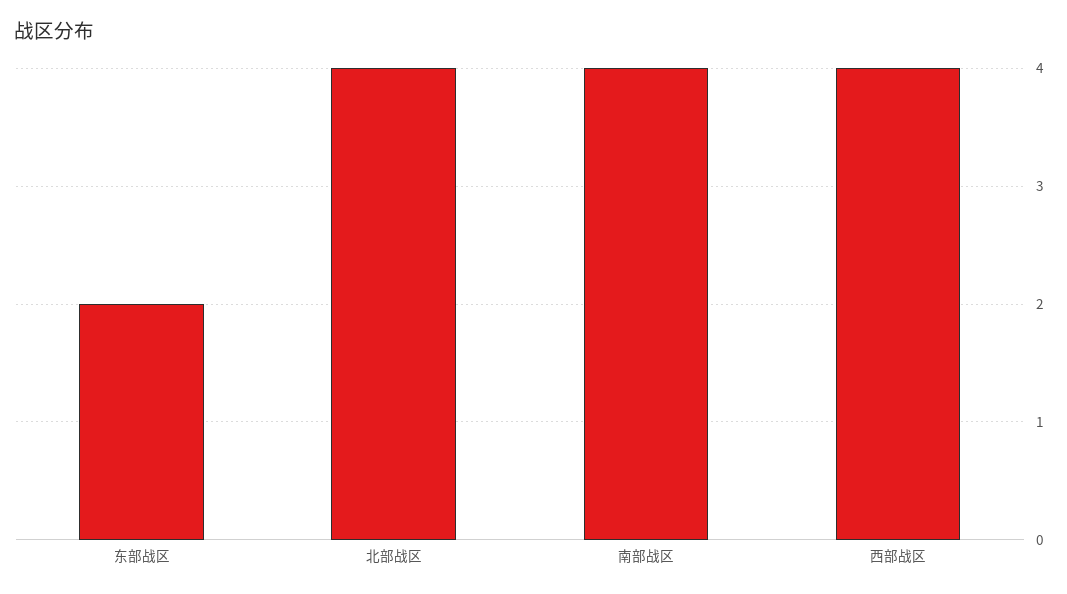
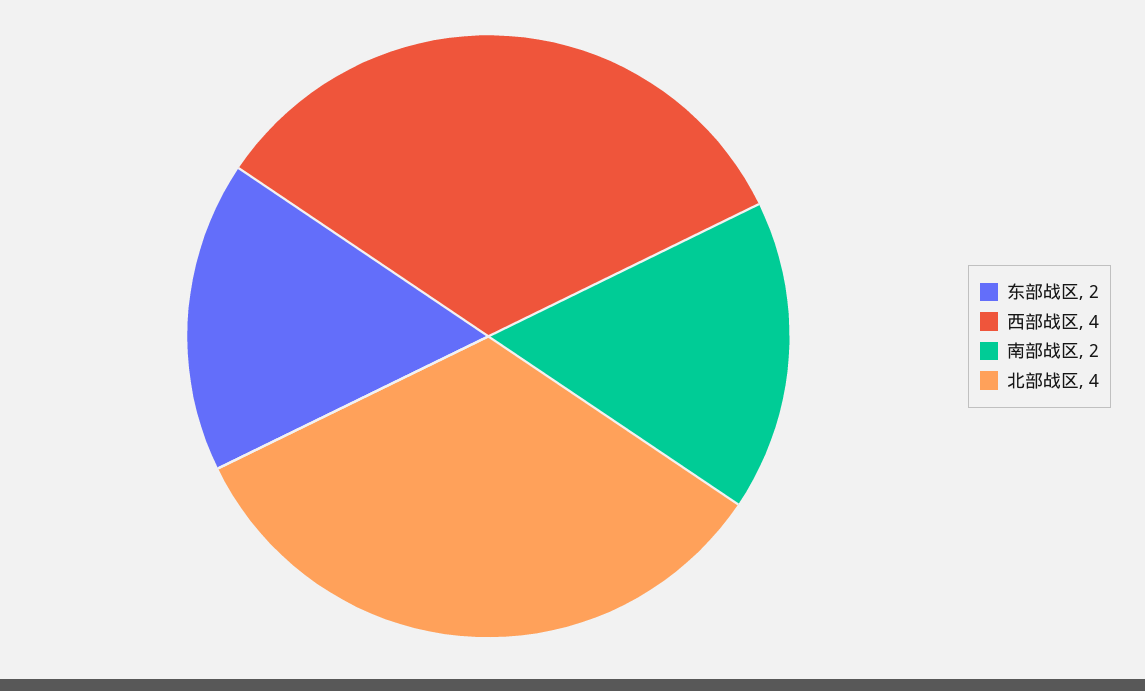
南部战区: 4 -> 2

